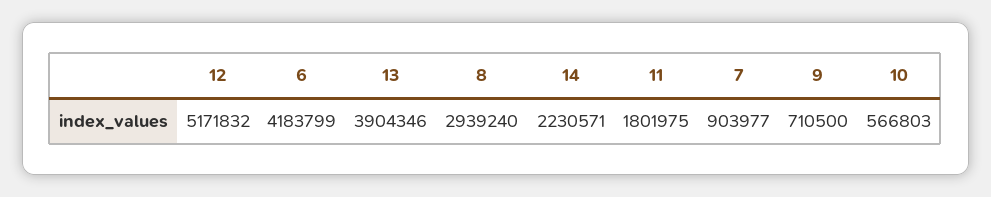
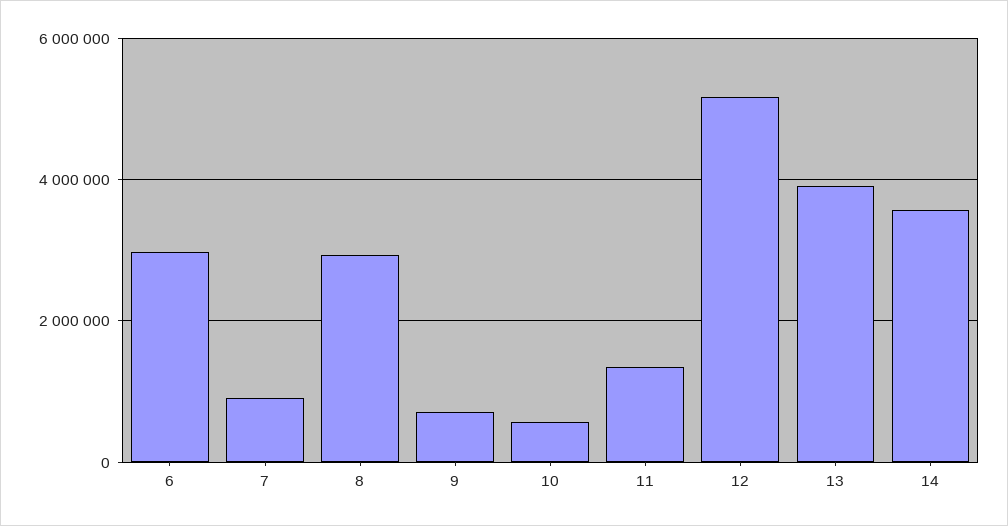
6: 4183799 -> 3000000
14: 2230571 -> 3600000
11: 1801975 -> 1400000

